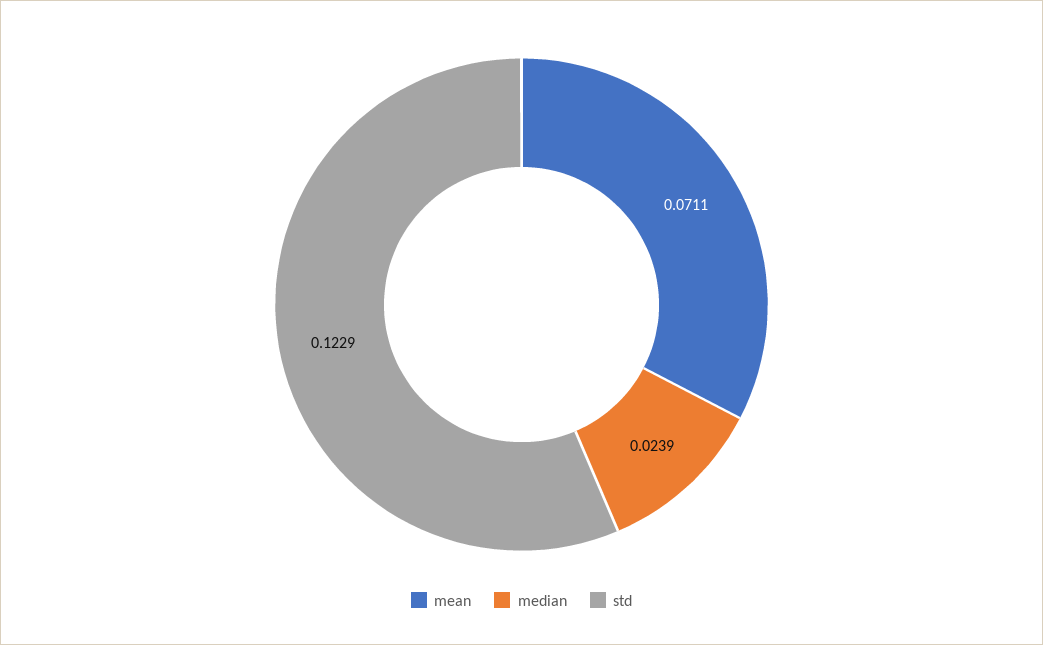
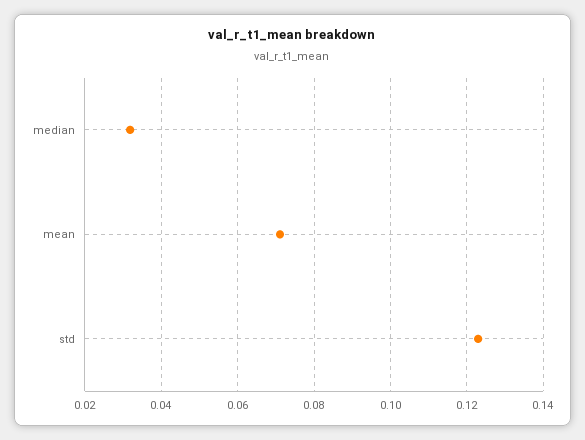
median: 0.0239 -> 0.032

